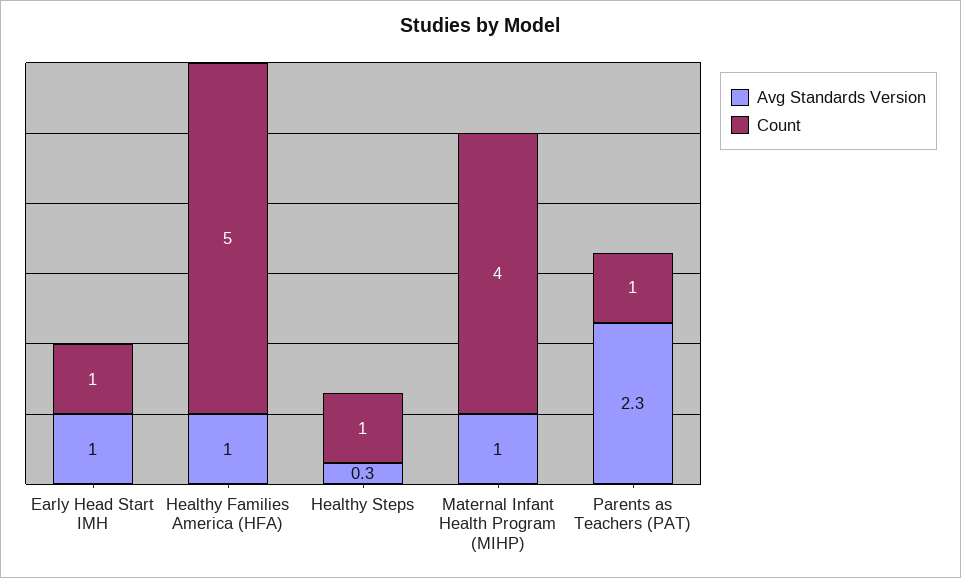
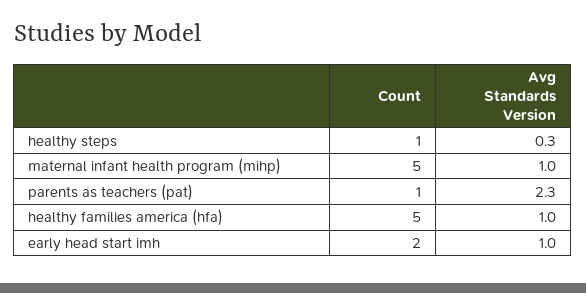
Count, Early Head Start IMH: 1 -> 2
Count, Maternal Infant Health Program (MIHP): 4 -> 5

